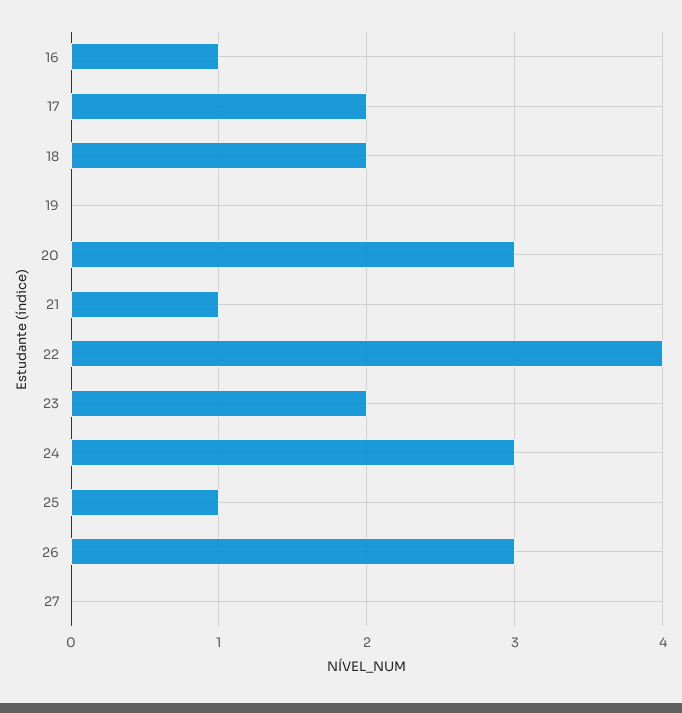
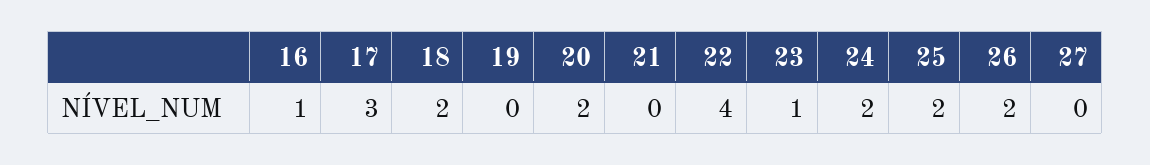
17: 2 -> 3
20: 3 -> 2
21: 1 -> 0
23: 2 -> 1
24: 3 -> 2
25: 1 -> 2
26: 3 -> 2

